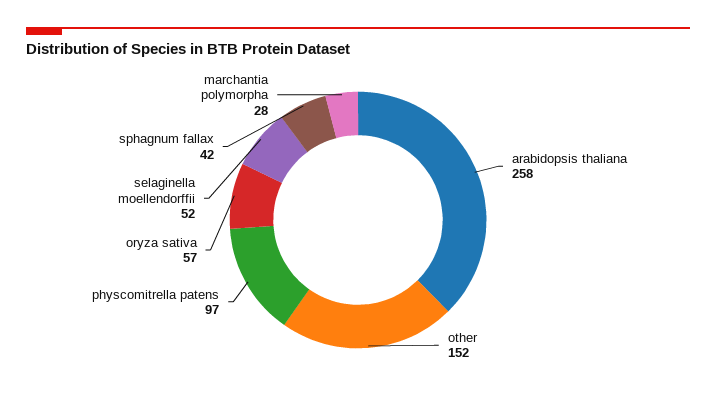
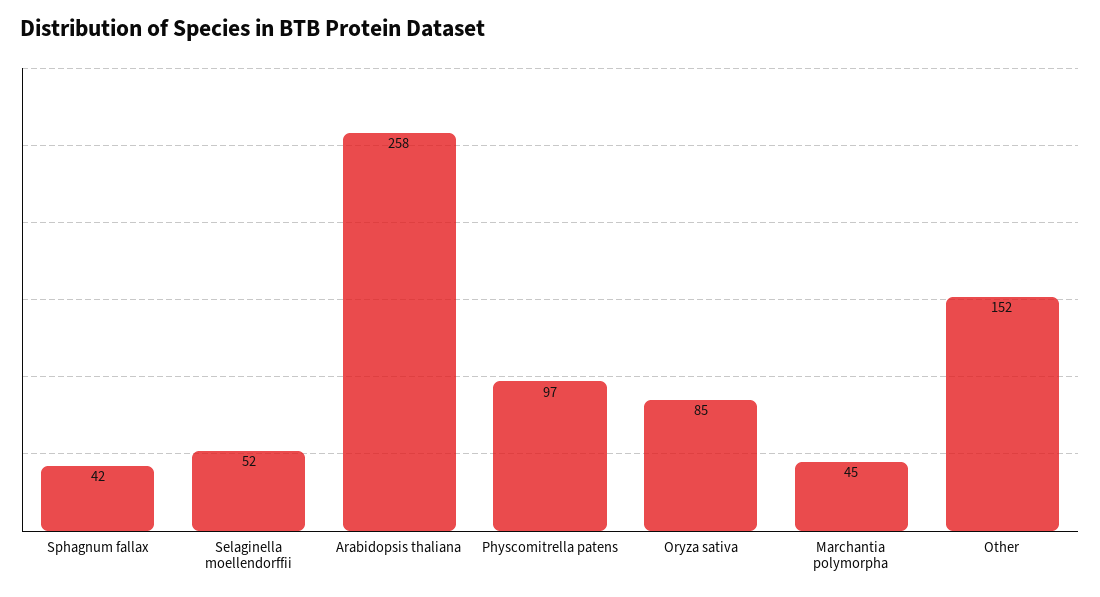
oryza sativa: 57 -> 85
marchantia polymorpha: 28 -> 45

